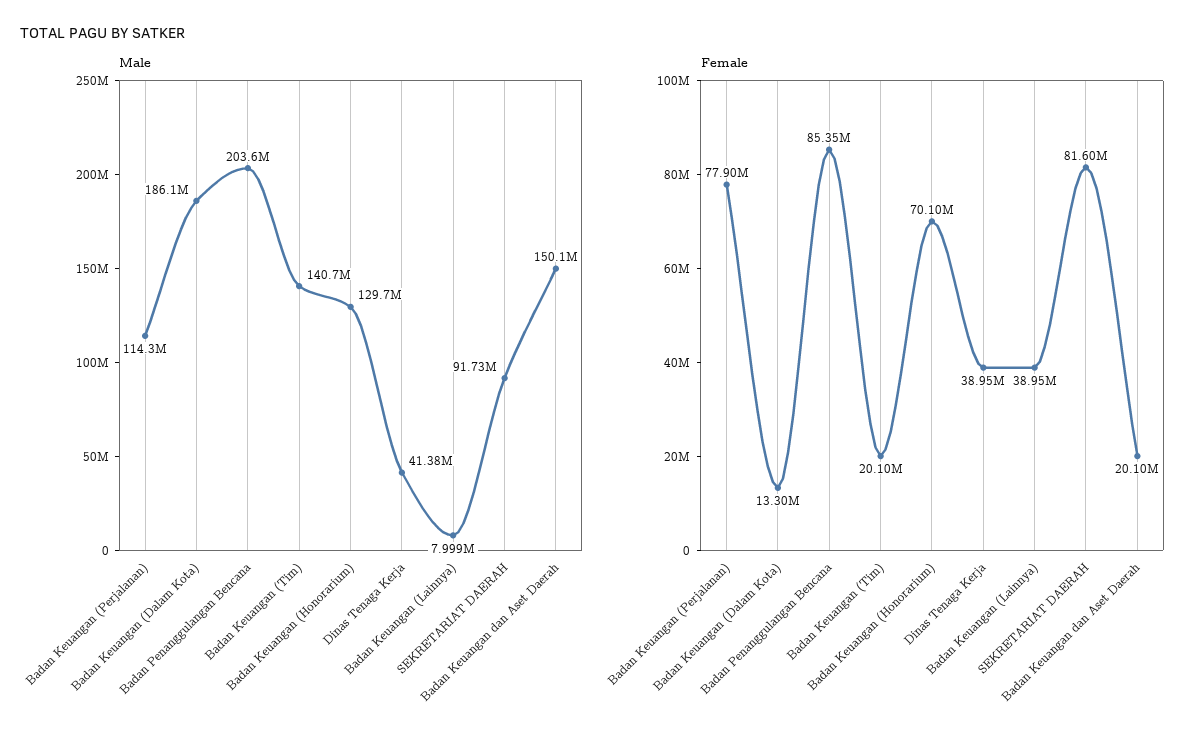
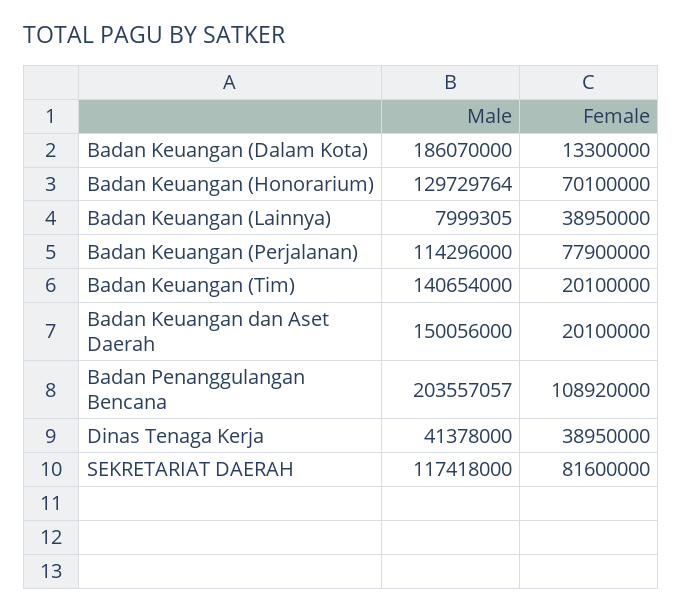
Male, SEKRETARIAT DAERAH: 91730000 -> 117418000
Female, Badan Penanggulangan Bencana: 85350000 -> 108920000

